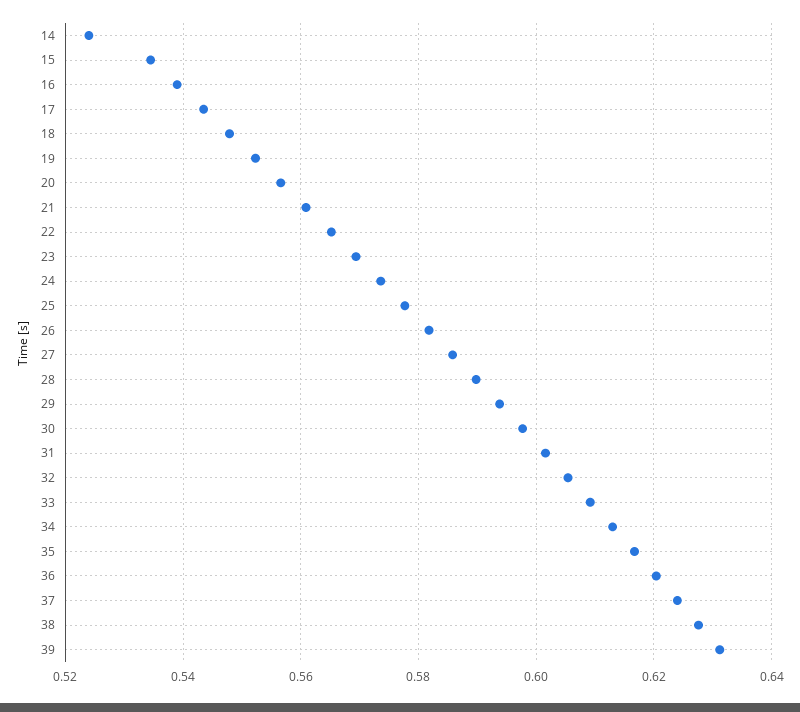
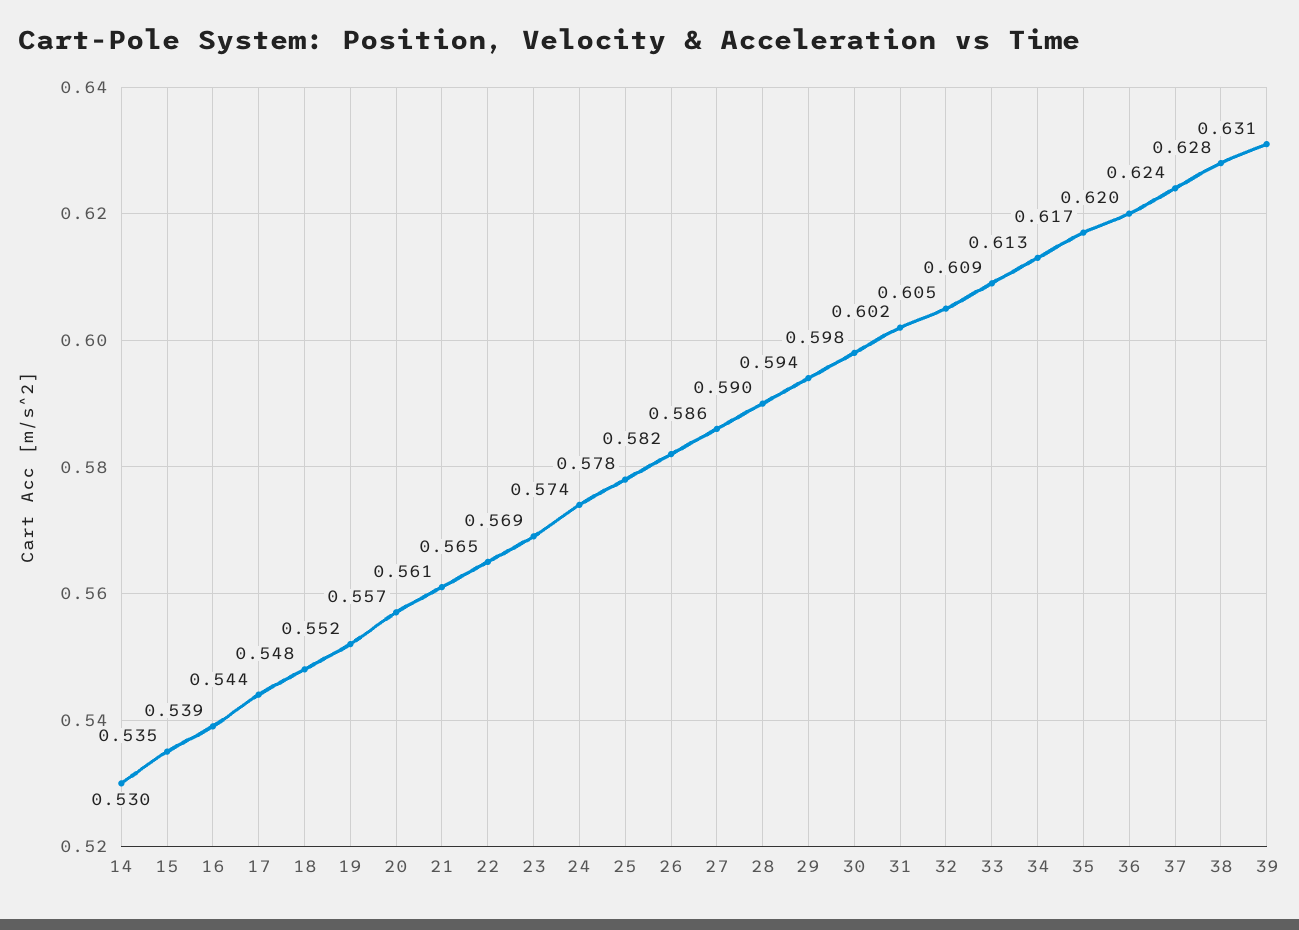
14: 0.524 -> 0.53

